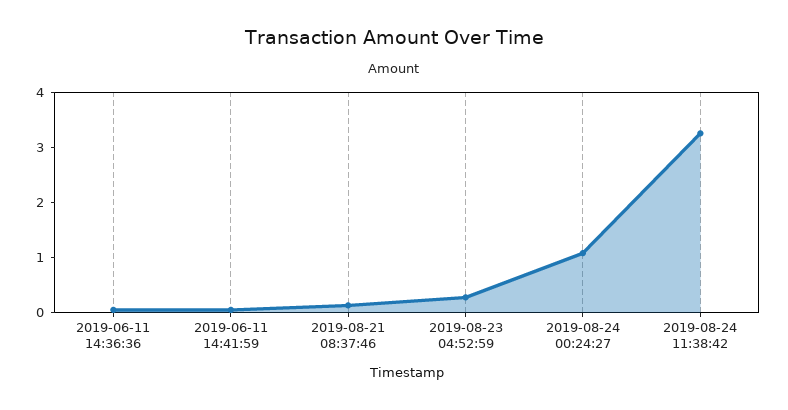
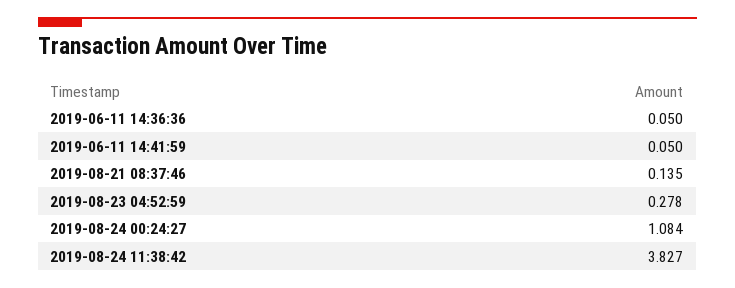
2019-08-24 11:38:42: 3.2 -> 3.827

